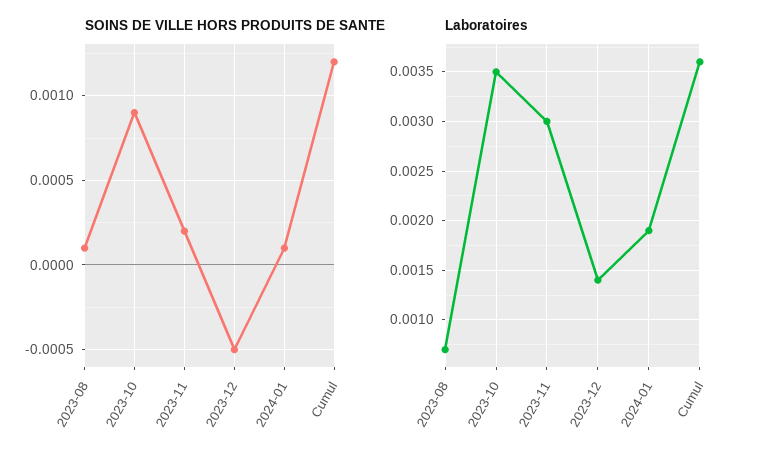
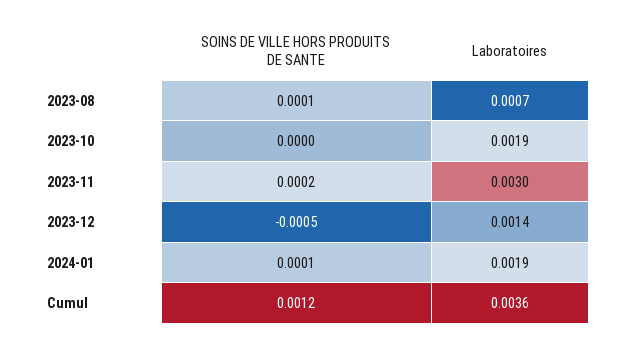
SOINS DE VILLE HORS PRODUITS DE SANTE, 2023-10: 0.0009 -> 0
Laboratoires, 2023-10: 0.0035 -> 0.0019

